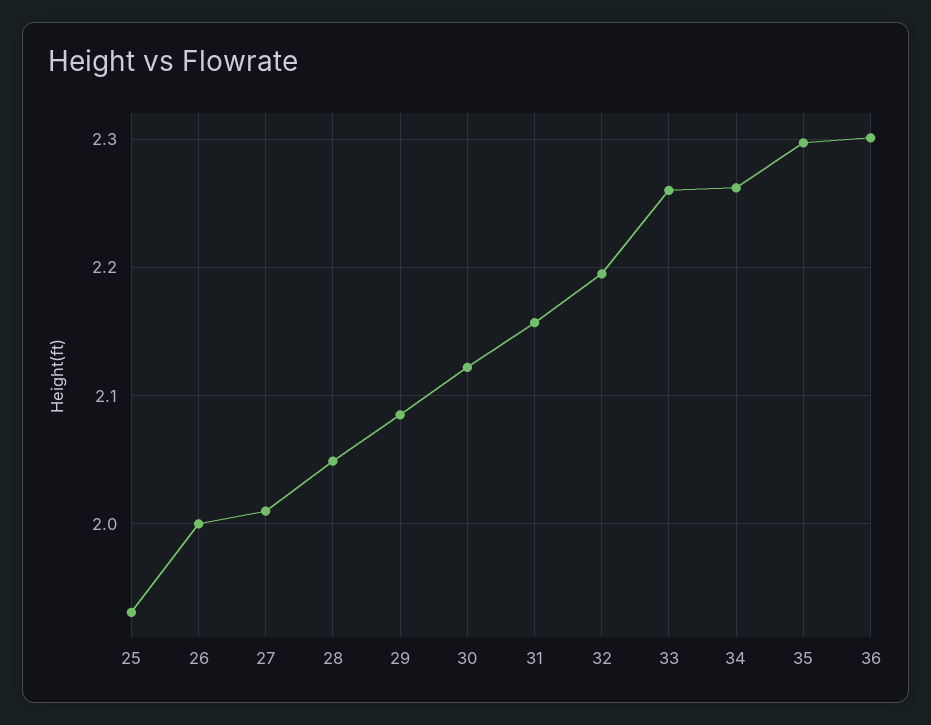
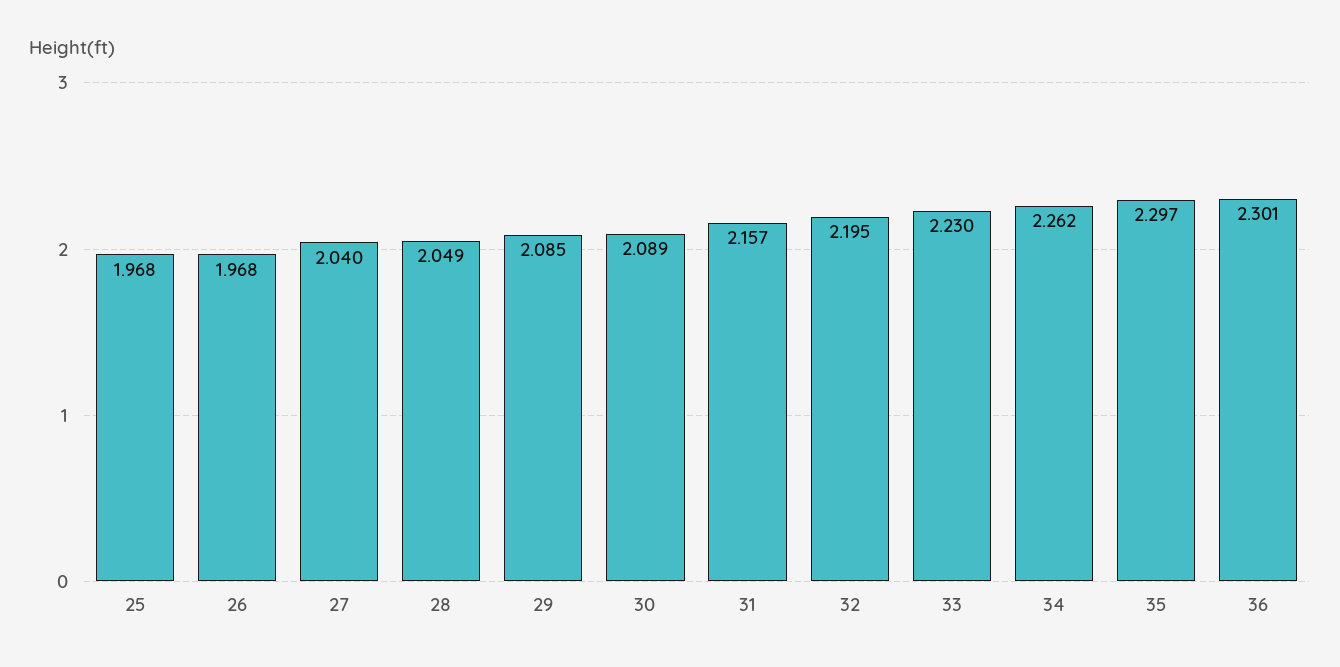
25: 1.93 -> 1.968
26: 2 -> 1.968
27: 2.01 -> 2.04
30: 2.12 -> 2.089
33: 2.26 -> 2.23

